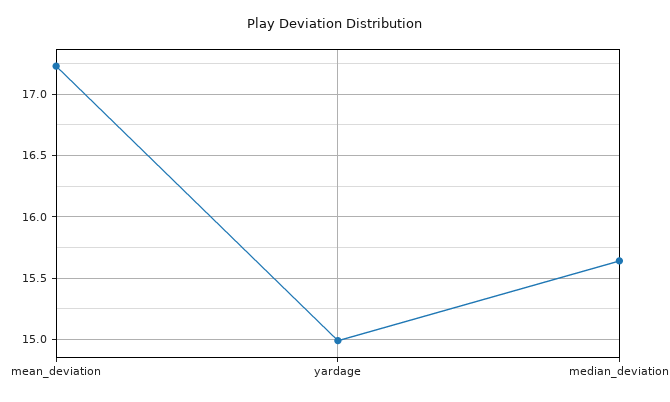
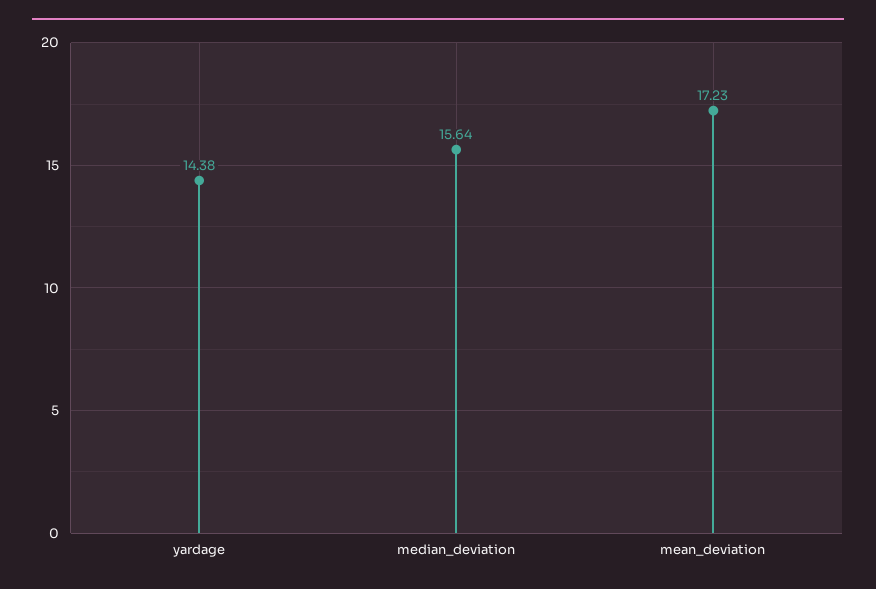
yardage: 15 -> 14.38

